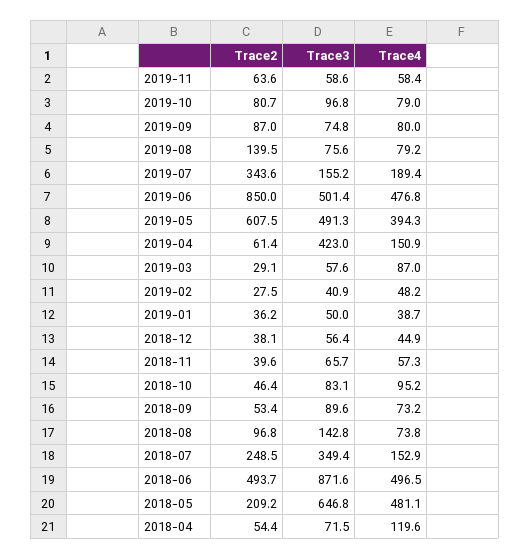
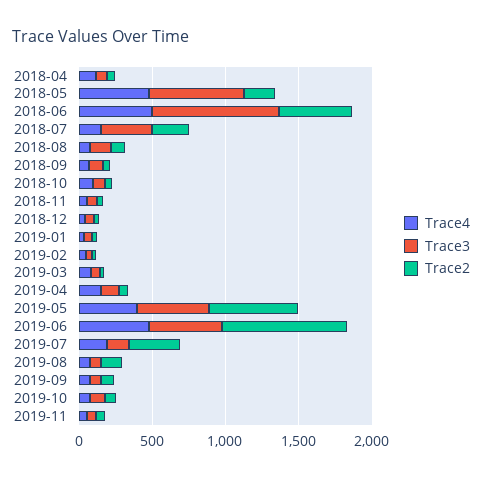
Trace3, 2019-04: 423 -> 100

